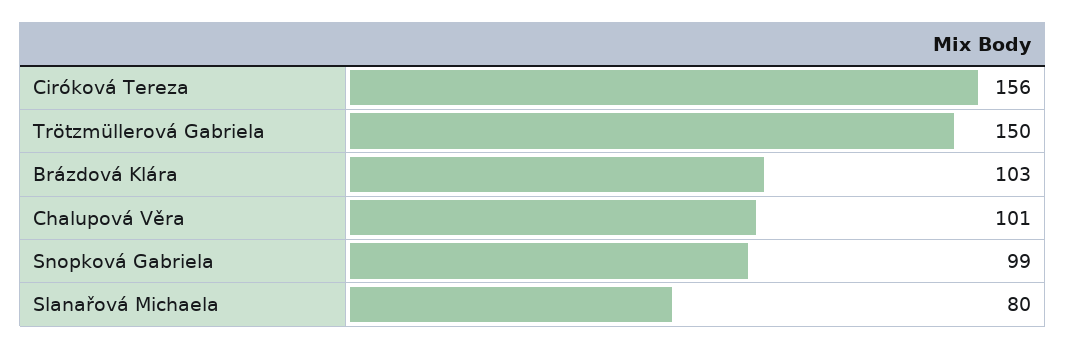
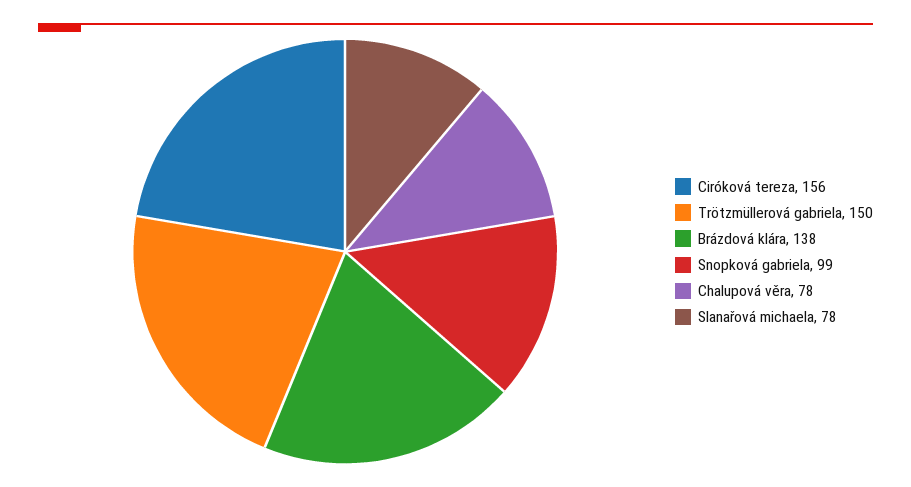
Brázdová Klára: 103 -> 138
Chalupová Věra: 101 -> 78
Slanařová Michaela: 80 -> 78

